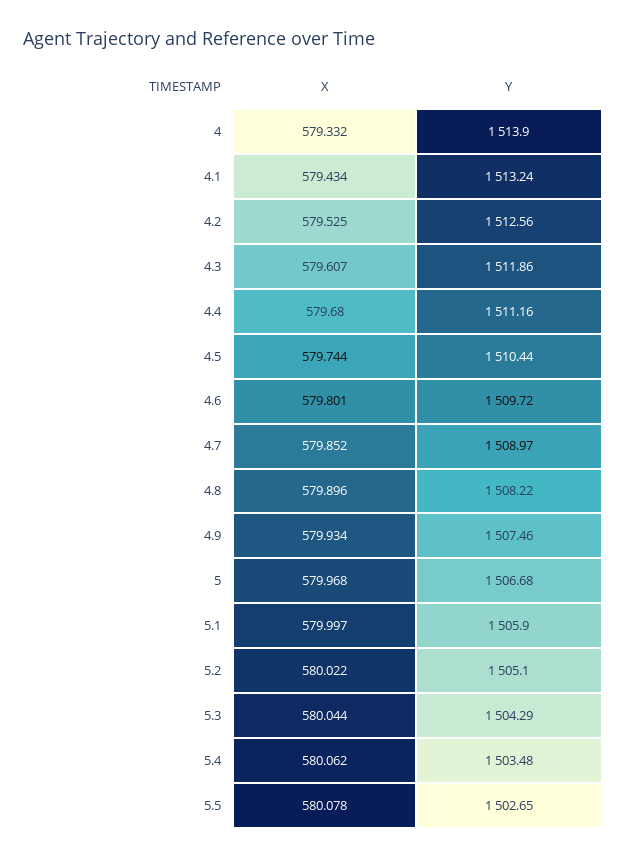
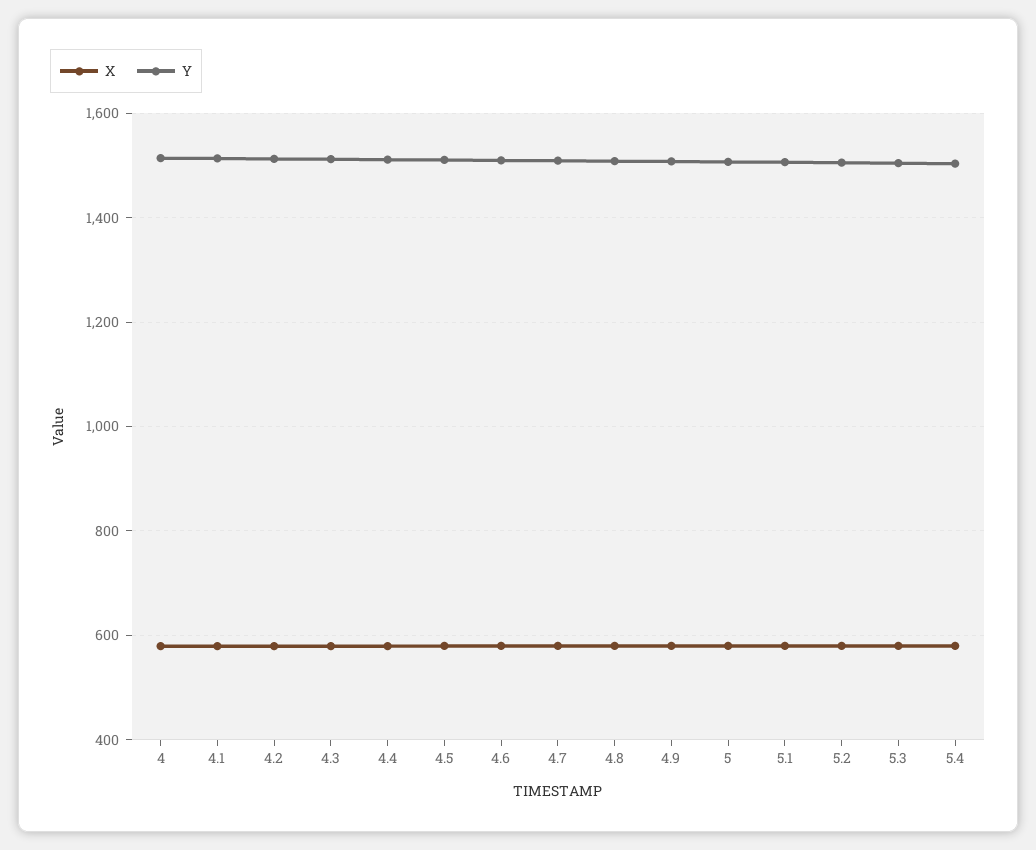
X, 5.5: 580.078 -> none
Y, 5.5: 1502.65 -> none

